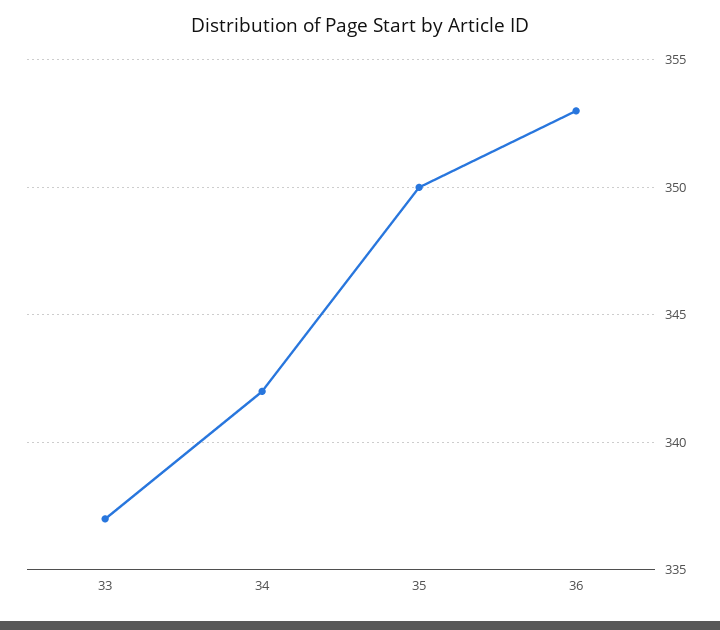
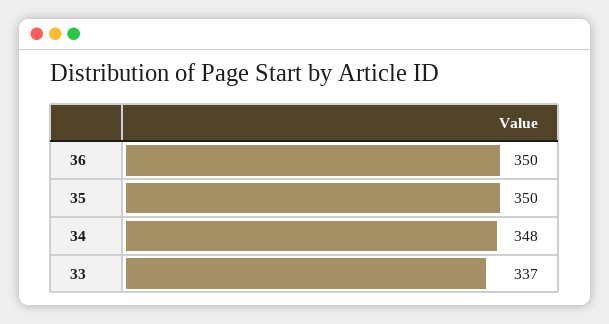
34: 342 -> 348
36: 353 -> 350

